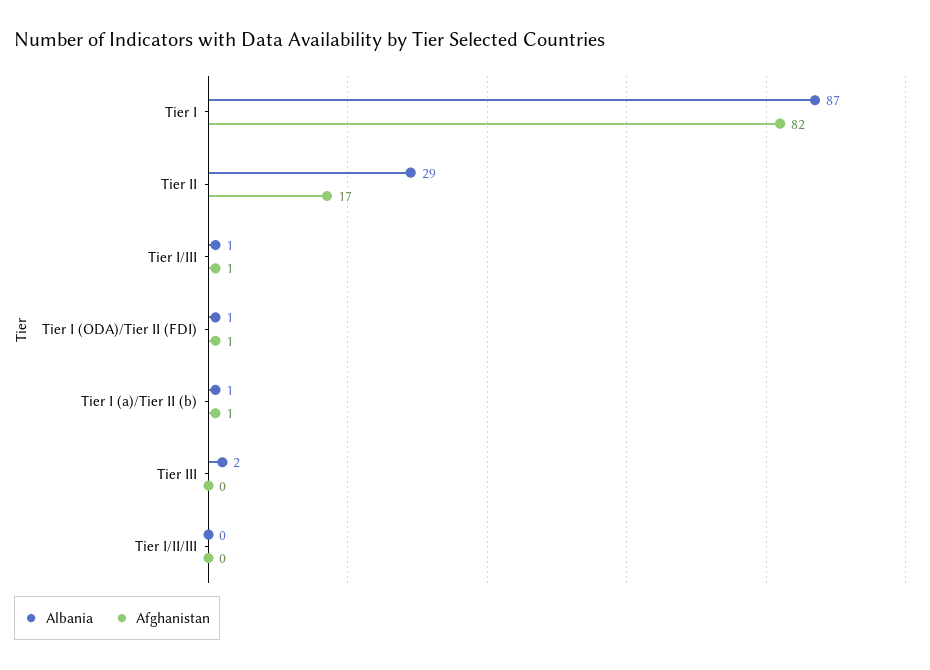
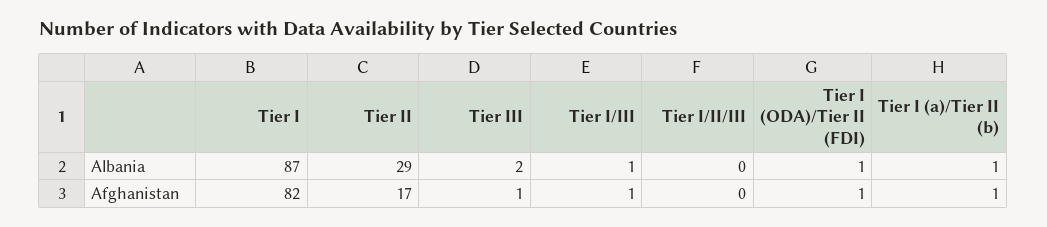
Afghanistan, Tier III: 0 -> 1

